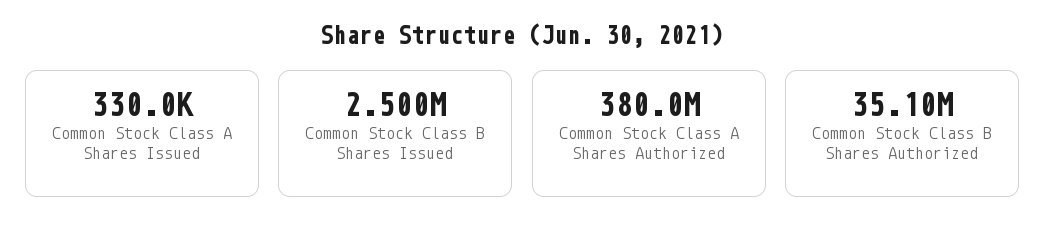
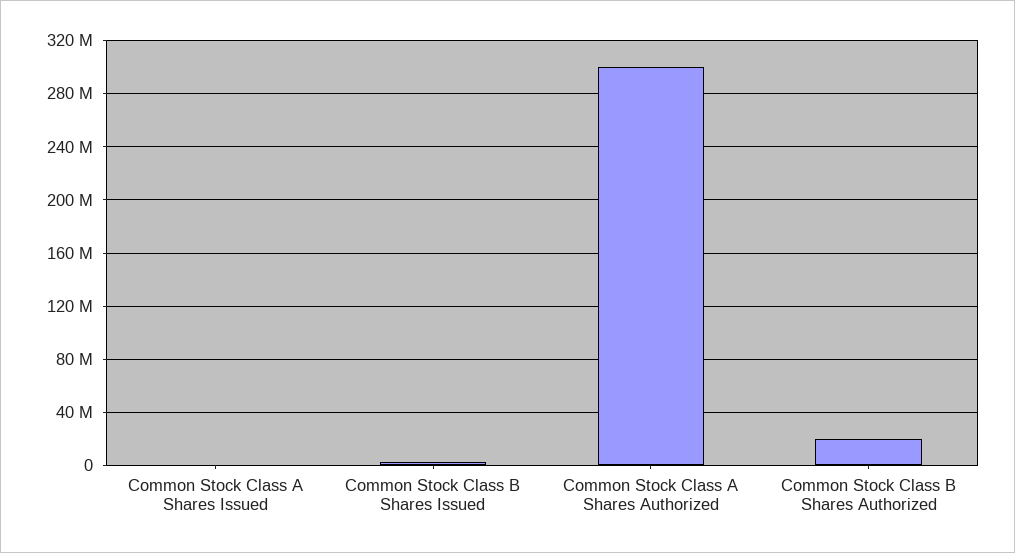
Common Stock Class A Shares Authorized: 380000000 -> 300000000
Common Stock Class B Shares Authorized: 35100000 -> 20000000

